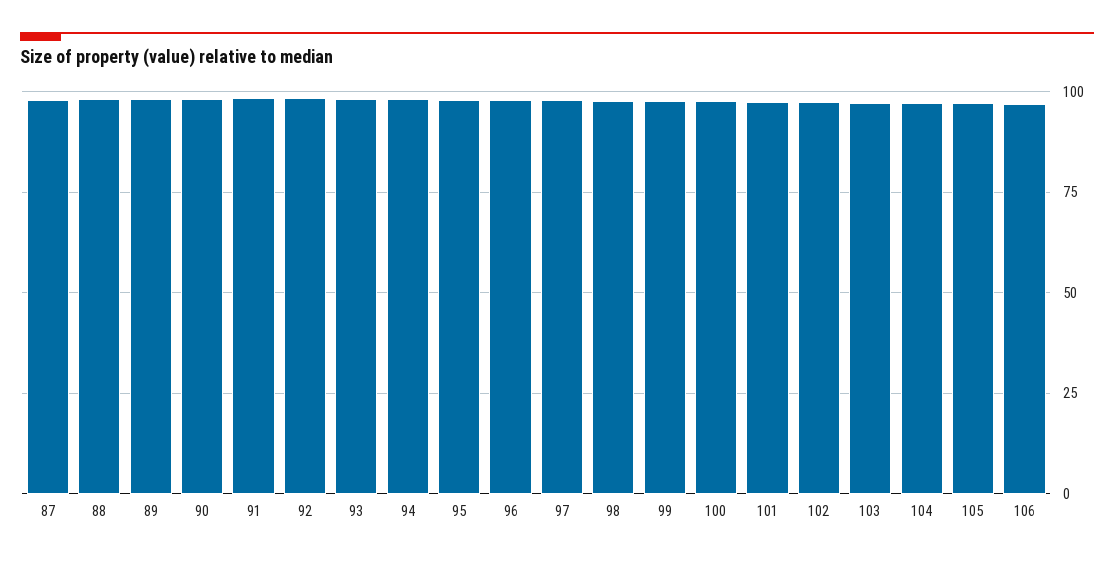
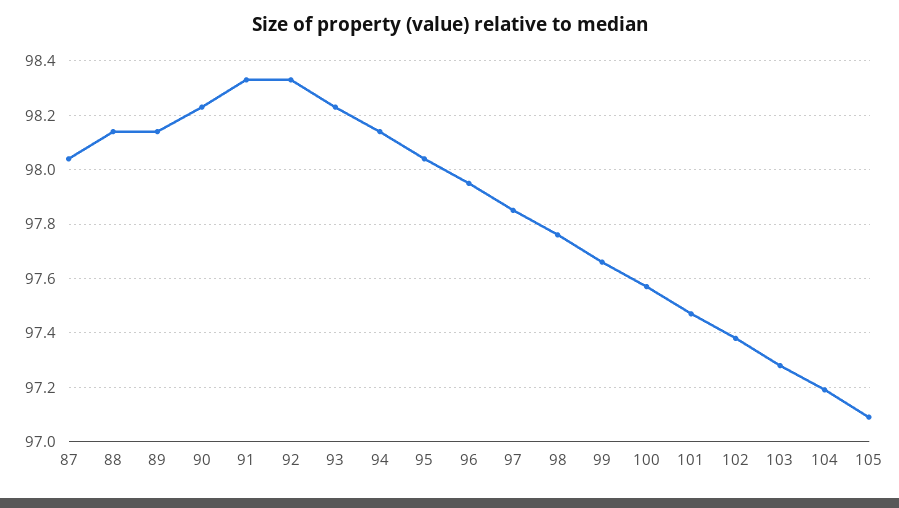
106: 97.5 -> none

